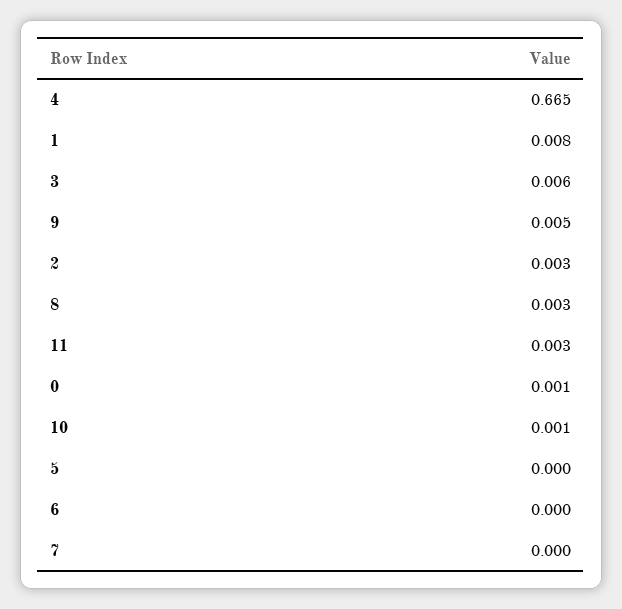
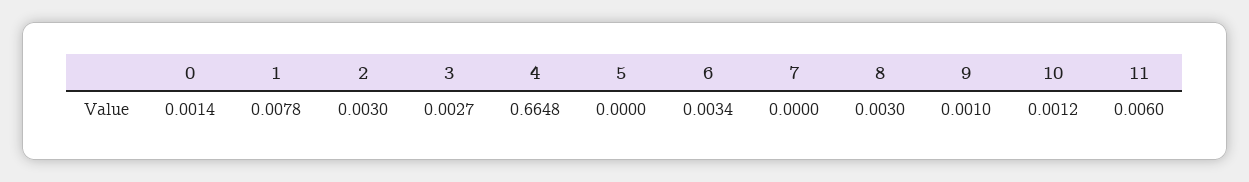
3: 0.006 -> 0.0027
9: 0.005 -> 0.001
11: 0.003 -> 0.006
6: 0 -> 0.0034

